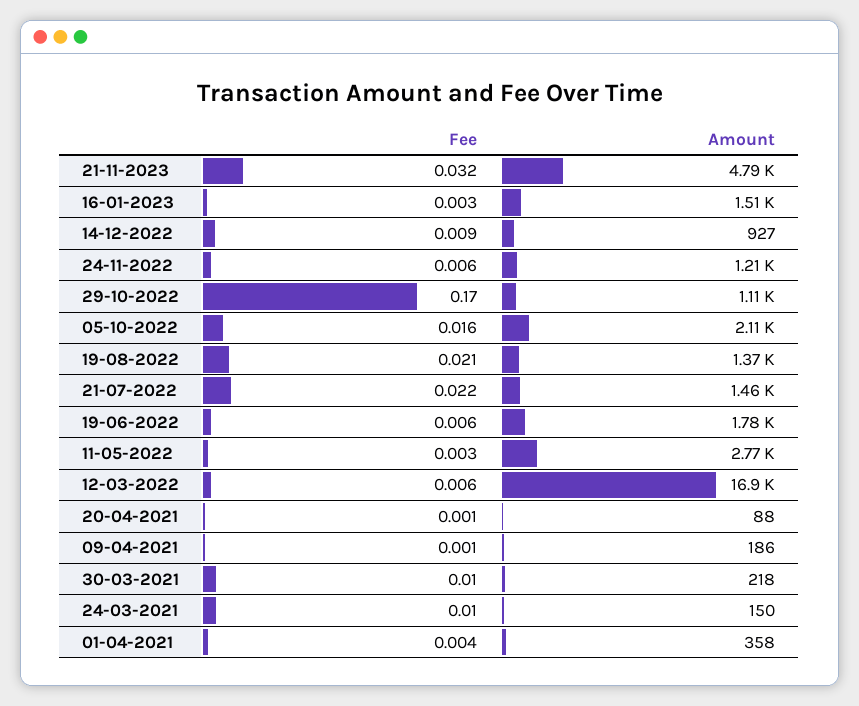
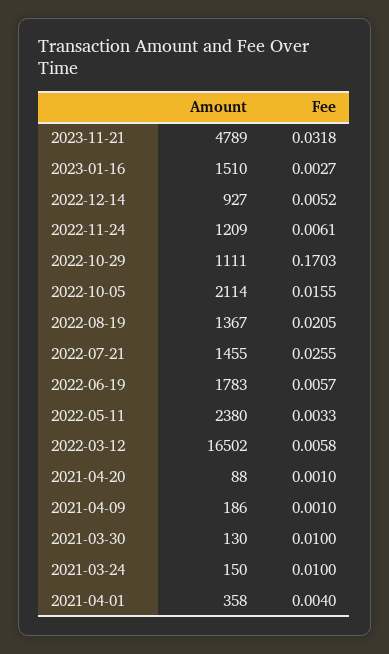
Fee, 14-12-2022: 0.009 -> 0.0052
Fee, 21-07-2022: 0.022 -> 0.0255
Amount, 11-05-2022: 2770 -> 2380
Amount, 12-03-2022: 16900 -> 16502
Amount, 30-03-2021: 218 -> 130

